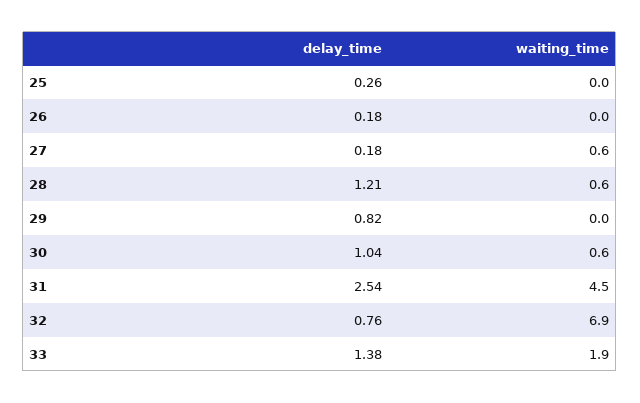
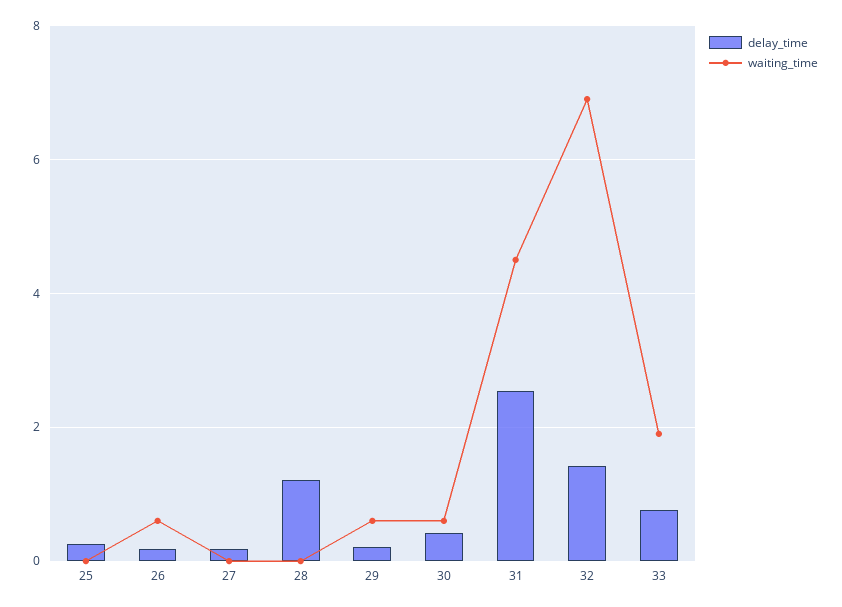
waiting_time, 26: 0 -> 0.6
waiting_time, 27: 0.6 -> 0
waiting_time, 28: 0.6 -> 0
delay_time, 29: 0.82 -> 0.2
waiting_time, 29: 0 -> 0.6
delay_time, 30: 1.04 -> 0.4
delay_time, 32: 0.76 -> 1.4
delay_time, 33: 1.38 -> 0.8

